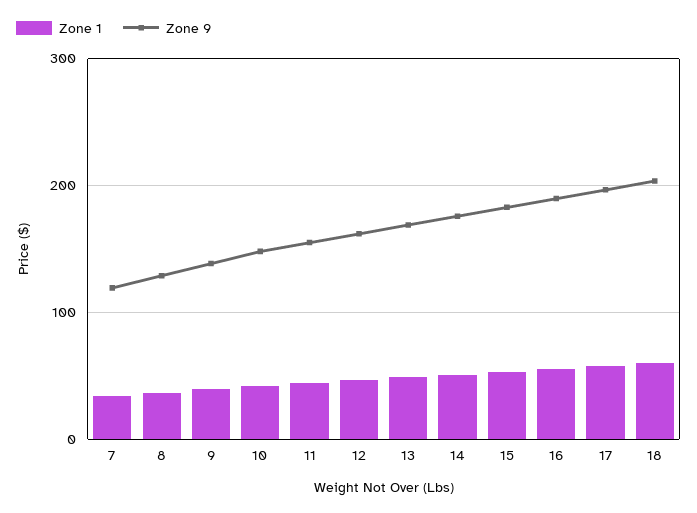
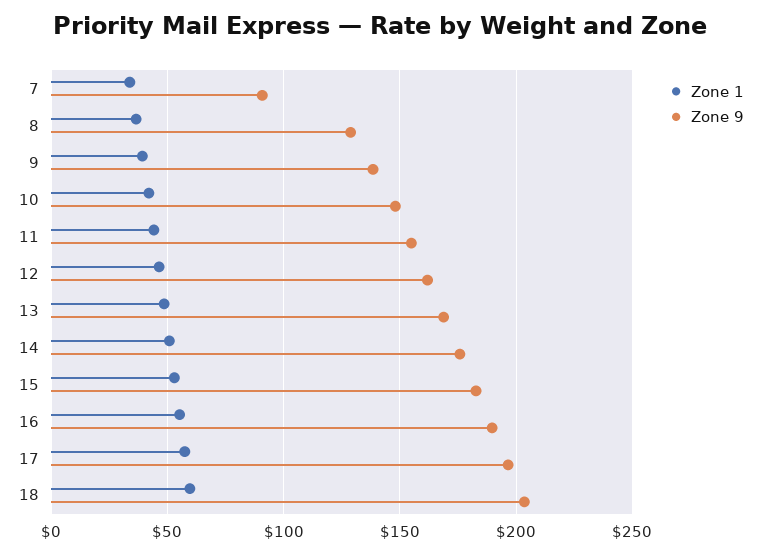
Zone 9, 7: 120 -> 90

